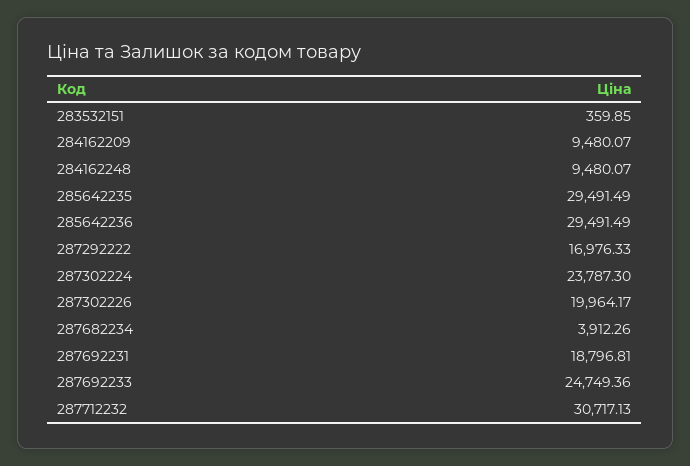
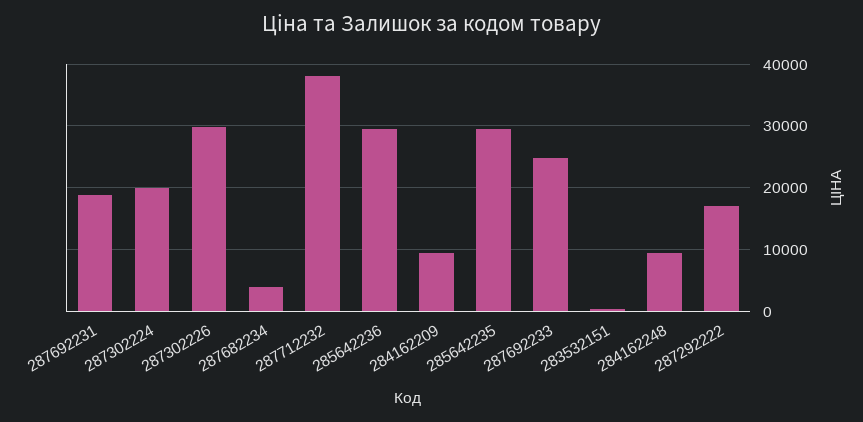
287302224: 23787.3 -> 20000
287302226: 19964.17 -> 30000
287712232: 30717.13 -> 38000

